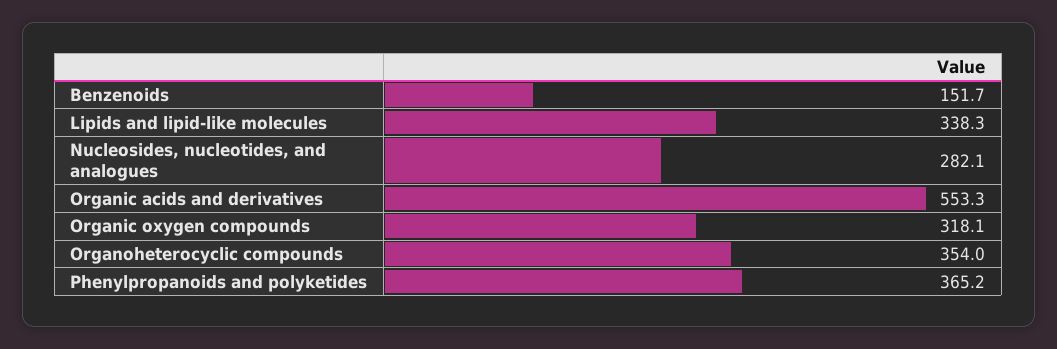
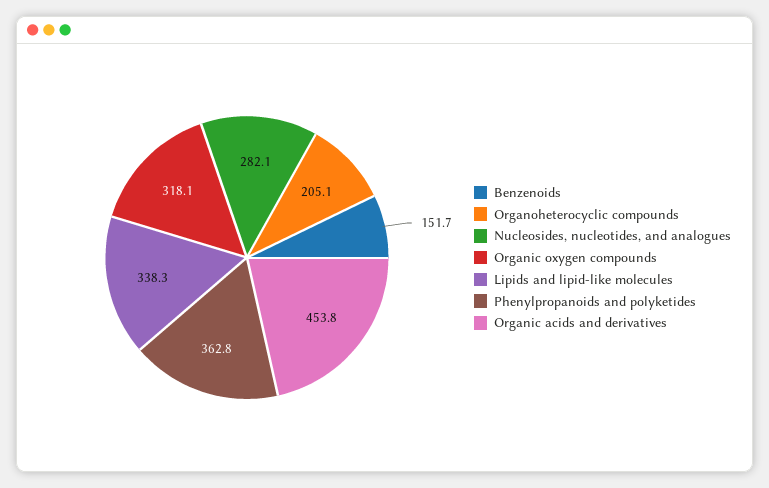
Organic acids and derivatives: 553.3 -> 453.8
Organoheterocyclic compounds: 354 -> 205.1
Phenylpropanoids and polyketides: 365.2 -> 362.8

